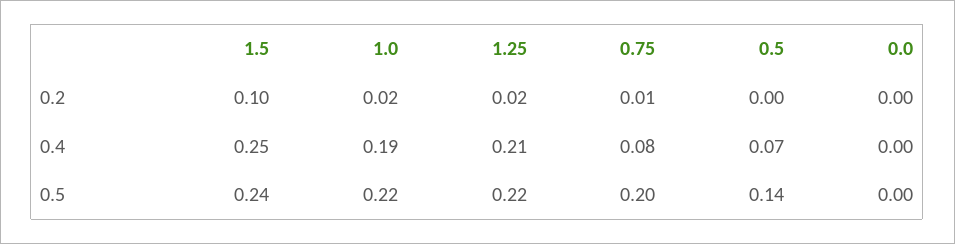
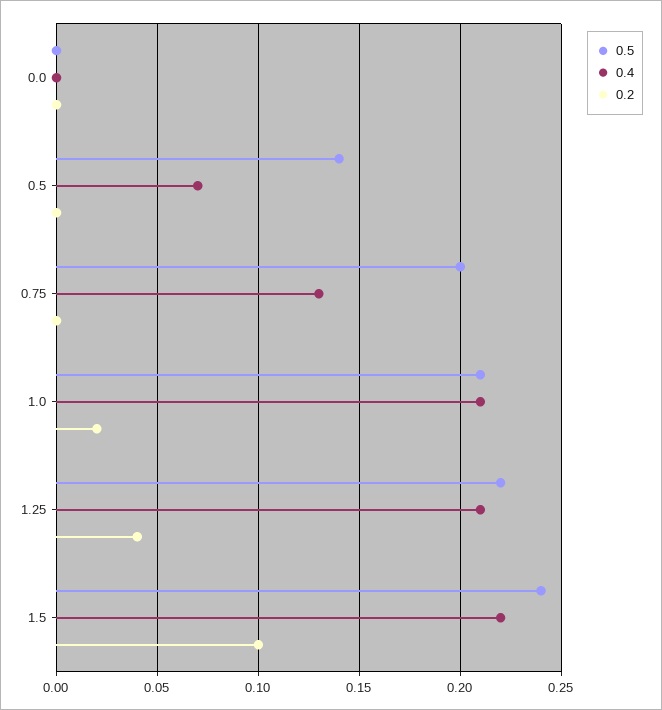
0.2, 1.25: 0.02 -> 0.04
0.2, 0.75: 0.01 -> 0
0.4, 1.5: 0.25 -> 0.22
0.4, 1.0: 0.19 -> 0.21
0.4, 0.75: 0.08 -> 0.13
0.5, 1.0: 0.22 -> 0.21

